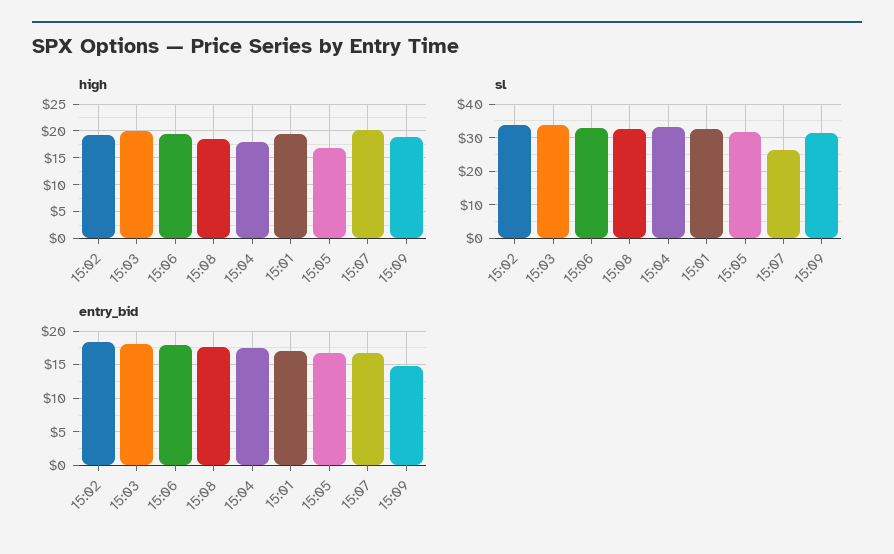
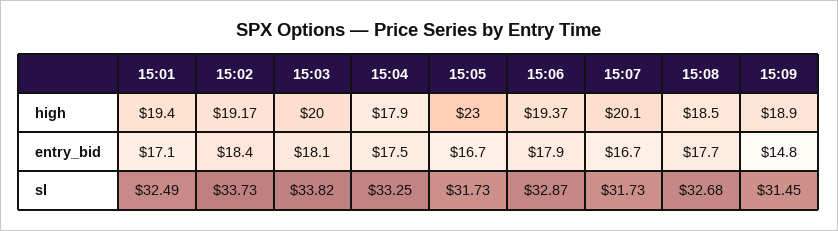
high, 15:05: 17.5 -> 23
sl, 15:07: 26 -> 31.73

